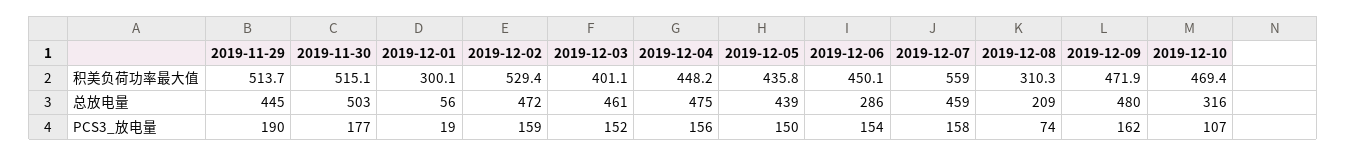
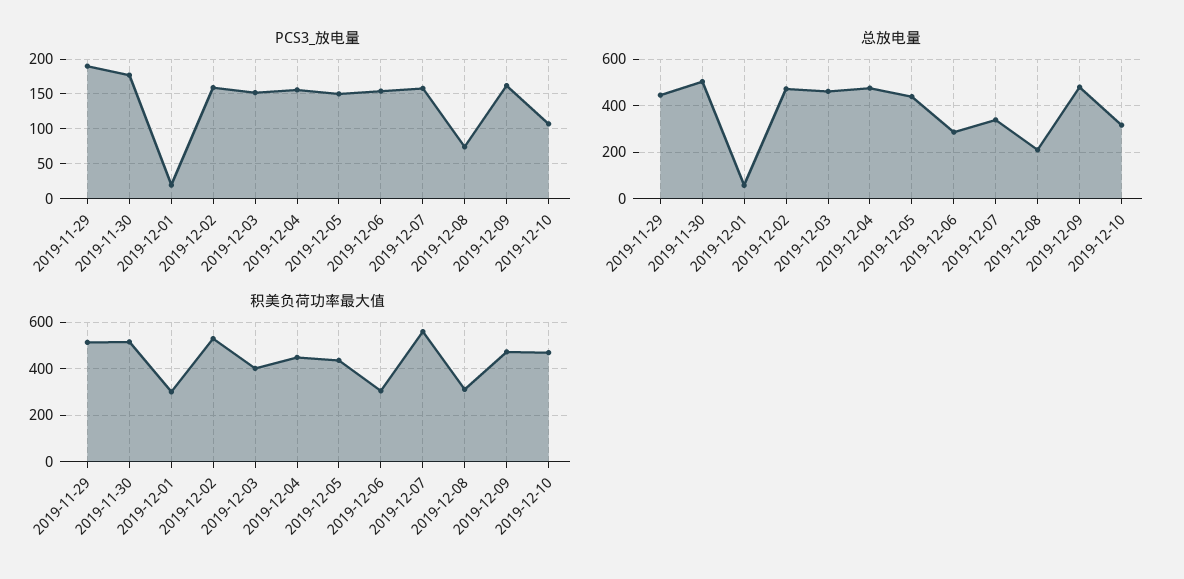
积美负荷功率最大值, 2019-12-06: 450.1 -> 300
总放电量, 2019-12-07: 459 -> 350

